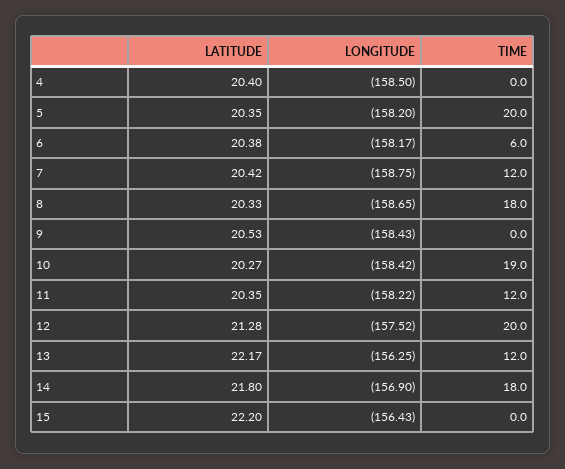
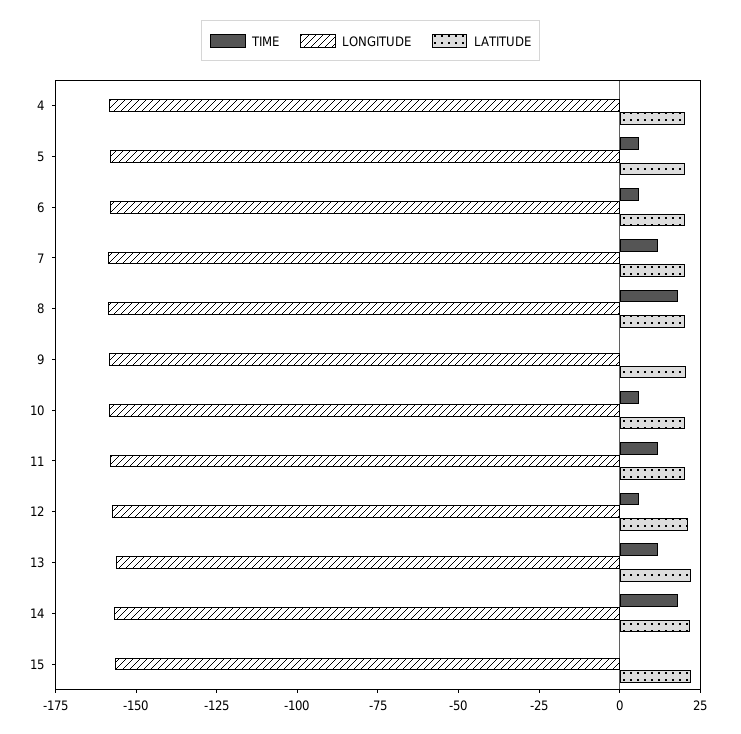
TIME, 5: 20 -> 5
TIME, 10: 19 -> 5
TIME, 12: 20 -> 5

